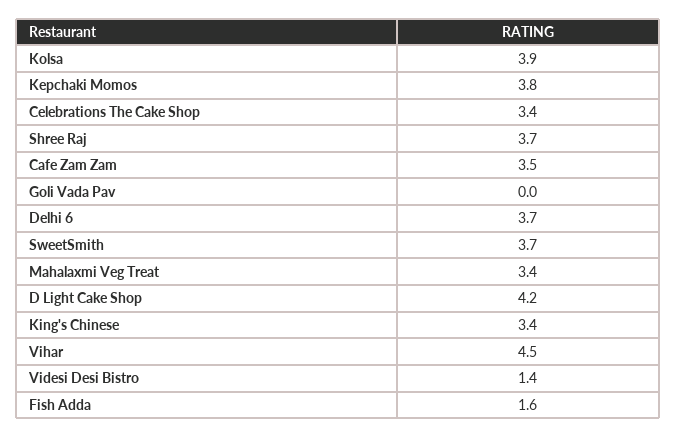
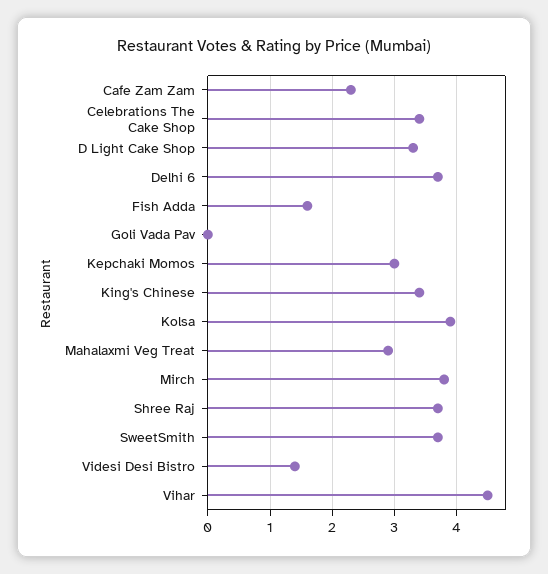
Kepchaki Momos: 3.8 -> 3
Cafe Zam Zam: 3.5 -> 2.3
Mahalaxmi Veg Treat: 3.4 -> 2.9
D Light Cake Shop: 4.2 -> 3.3
Mirch: none -> 3.8

